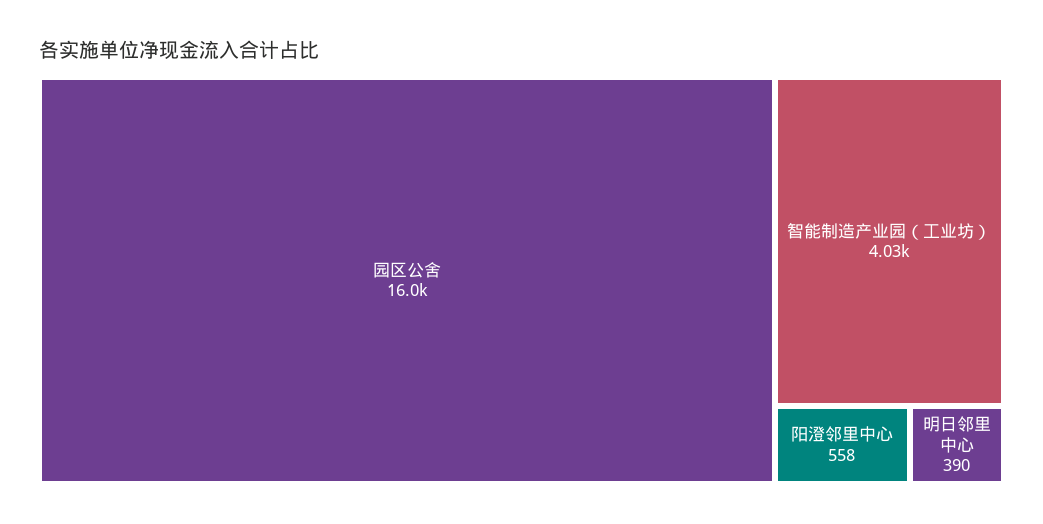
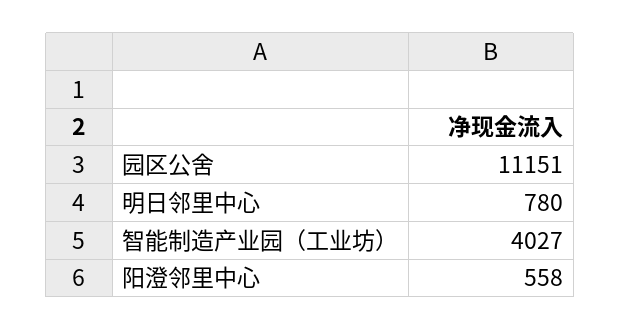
园区公舍: 16000 -> 11151
明日邻里中心: 390 -> 780

